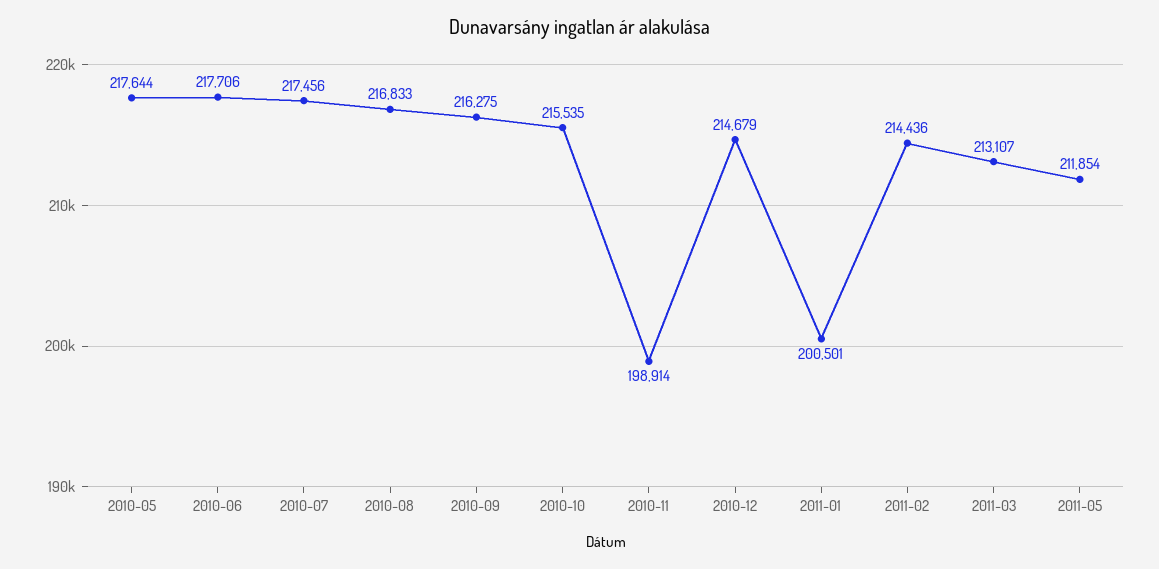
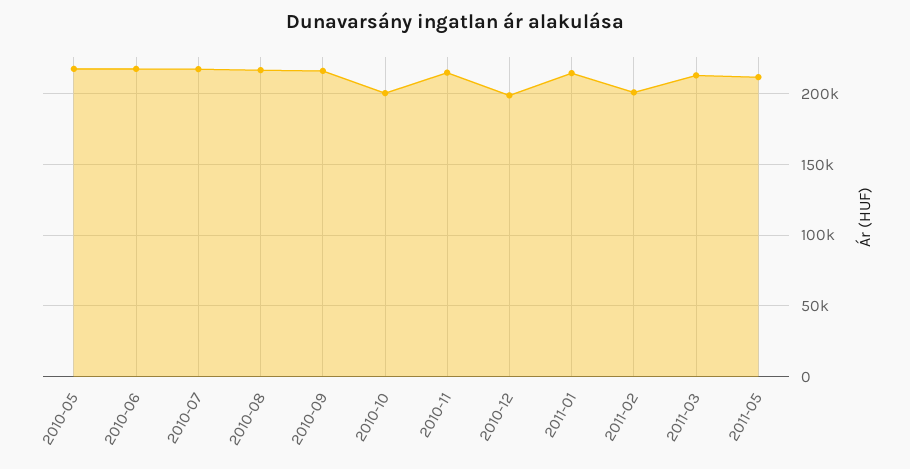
2010-10: 215535 -> 200000
2010-11: 198914 -> 215000
2010-12: 214679 -> 200000
2011-01: 200501 -> 215000
2011-02: 214436 -> 200000

